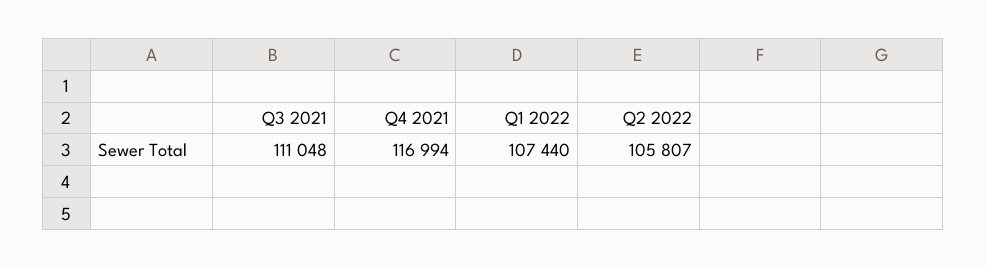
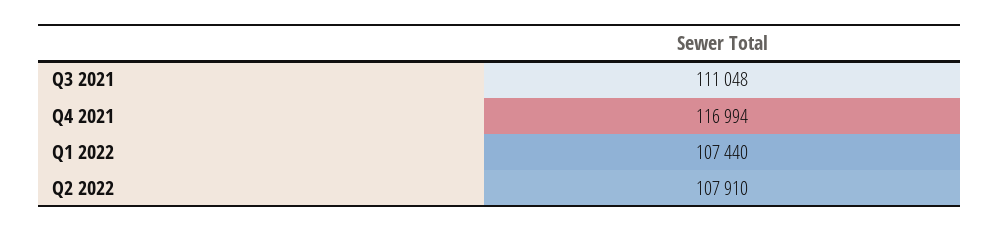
Q2 2022: 105807 -> 107910

